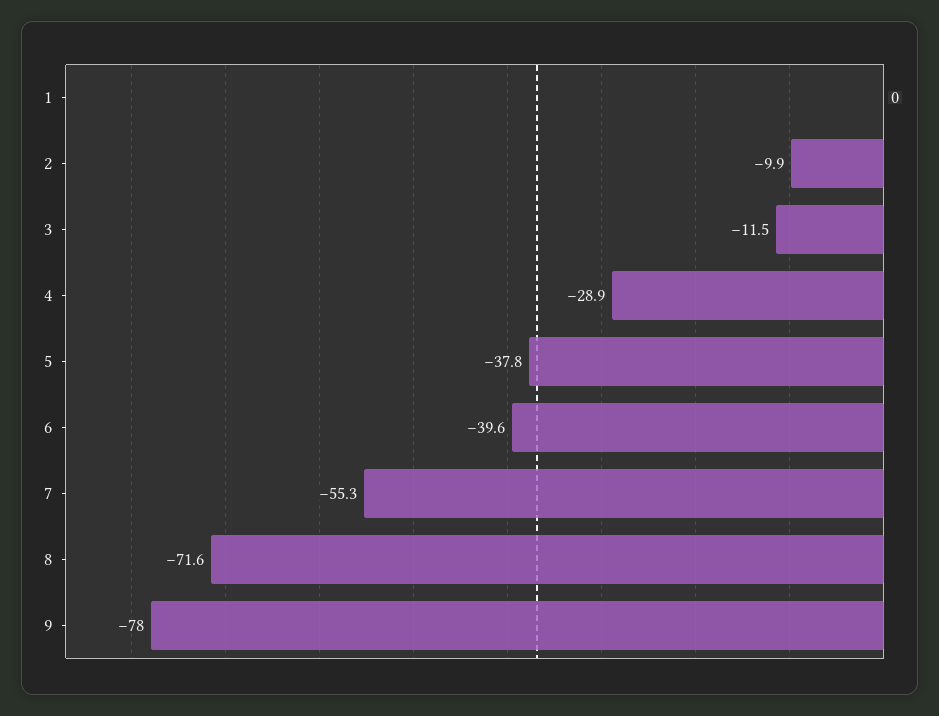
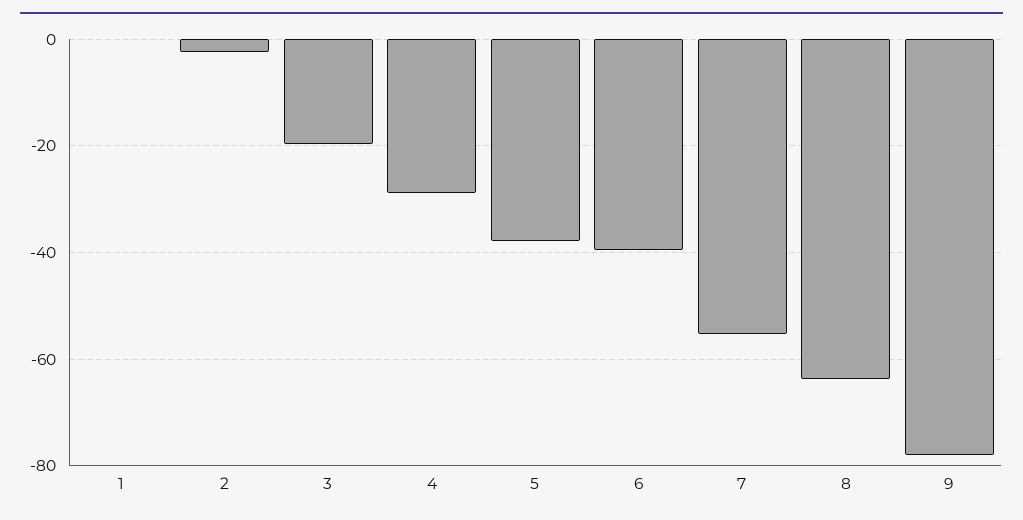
2: -9.9 -> -2
3: -11.5 -> -20
8: -71.6 -> -64

